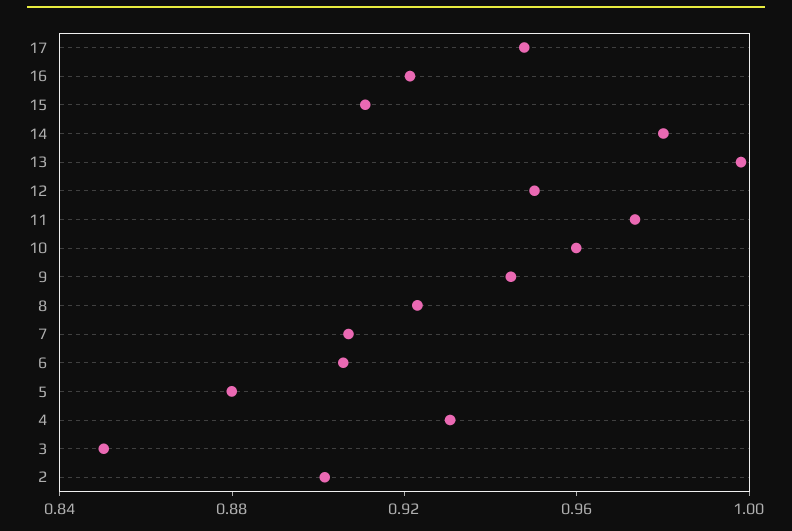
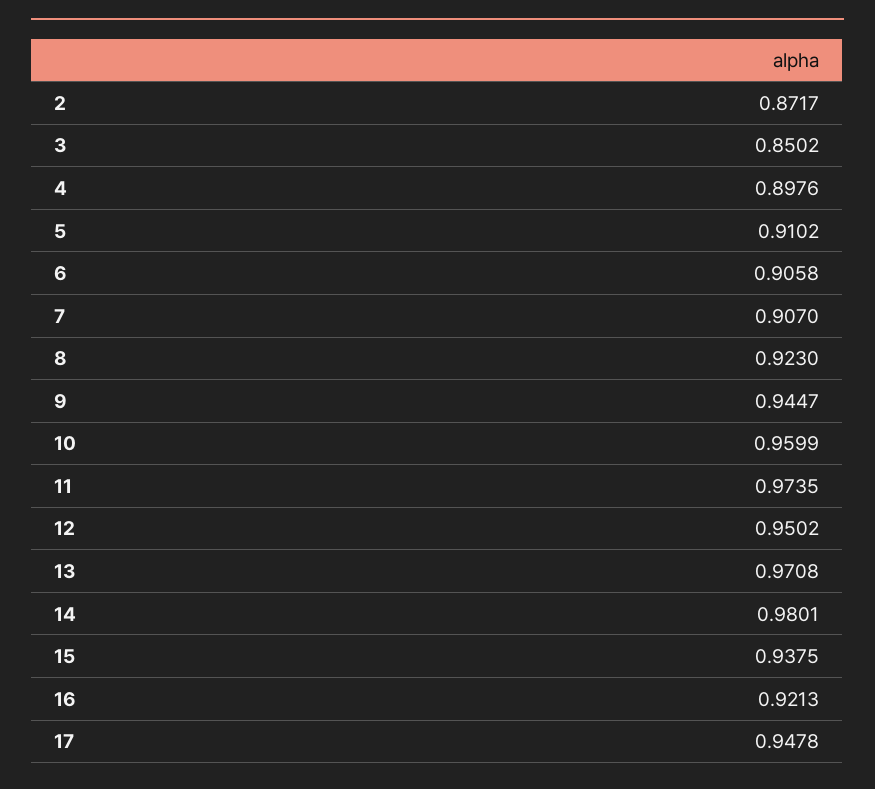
15: 0.91 -> 0.9375
13: 1 -> 0.9708
5: 0.88 -> 0.9102
4: 0.93 -> 0.8976
2: 0.9 -> 0.8717

